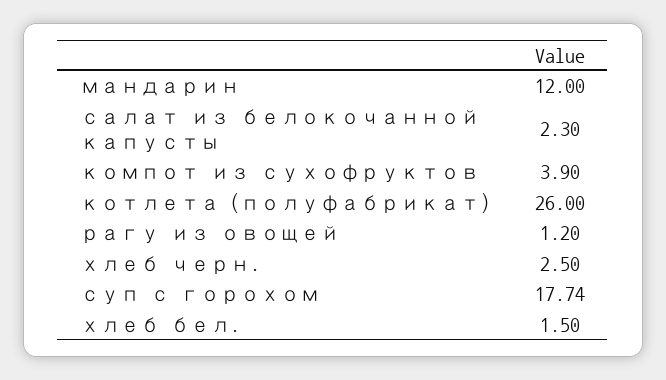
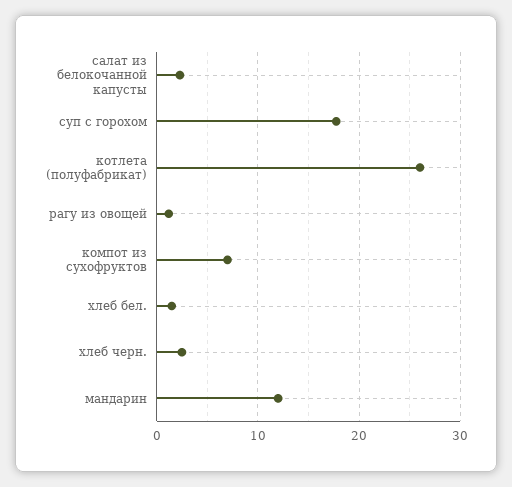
компот из сухофруктов: 3.9 -> 7

